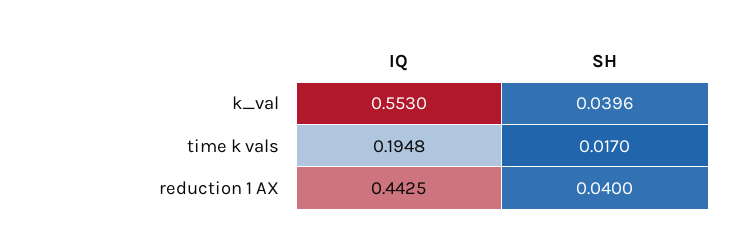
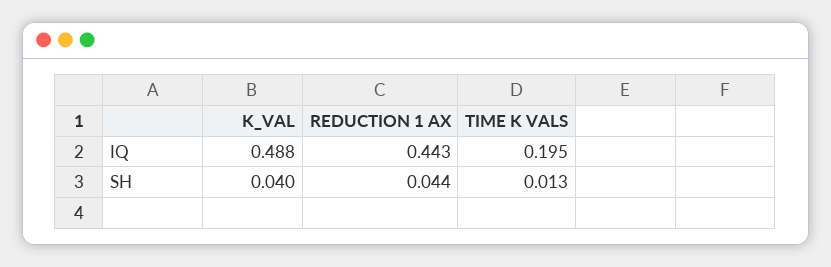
IQ, k_val: 0.553 -> 0.488
SH, time k vals: 0.017 -> 0.013
SH, reduction 1 AX: 0.04 -> 0.044

